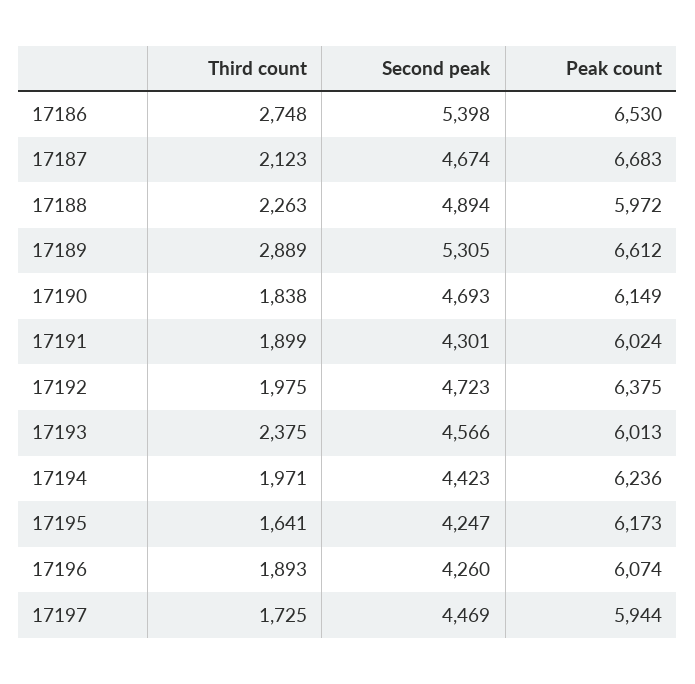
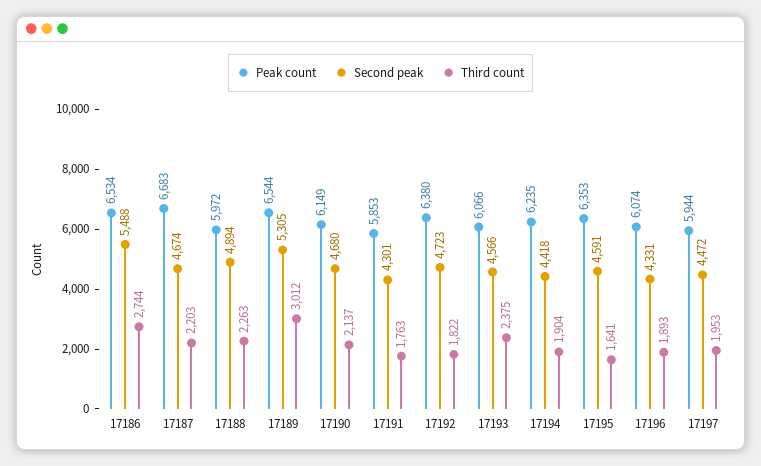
Third count, 17186: 2748 -> 2744
Second peak, 17186: 5398 -> 5488
Peak count, 17186: 6530 -> 6534
Third count, 17187: 2123 -> 2203
Third count, 17189: 2889 -> 3012
Peak count, 17189: 6612 -> 6544
Third count, 17190: 1838 -> 2137
Second peak, 17190: 4693 -> 4680
Third count, 17191: 1899 -> 1763
Peak count, 17191: 6024 -> 5853
Third count, 17192: 1975 -> 1822
Peak count, 17192: 6375 -> 6380
Peak count, 17193: 6013 -> 6066
Third count, 17194: 1971 -> 1904
Second peak, 17194: 4423 -> 4418
Peak count, 17194: 6236 -> 6235
Second peak, 17195: 4247 -> 4591
Peak count, 17195: 6173 -> 6353
Second peak, 17196: 4260 -> 4331
Third count, 17197: 1725 -> 1953
Second peak, 17197: 4469 -> 4472

